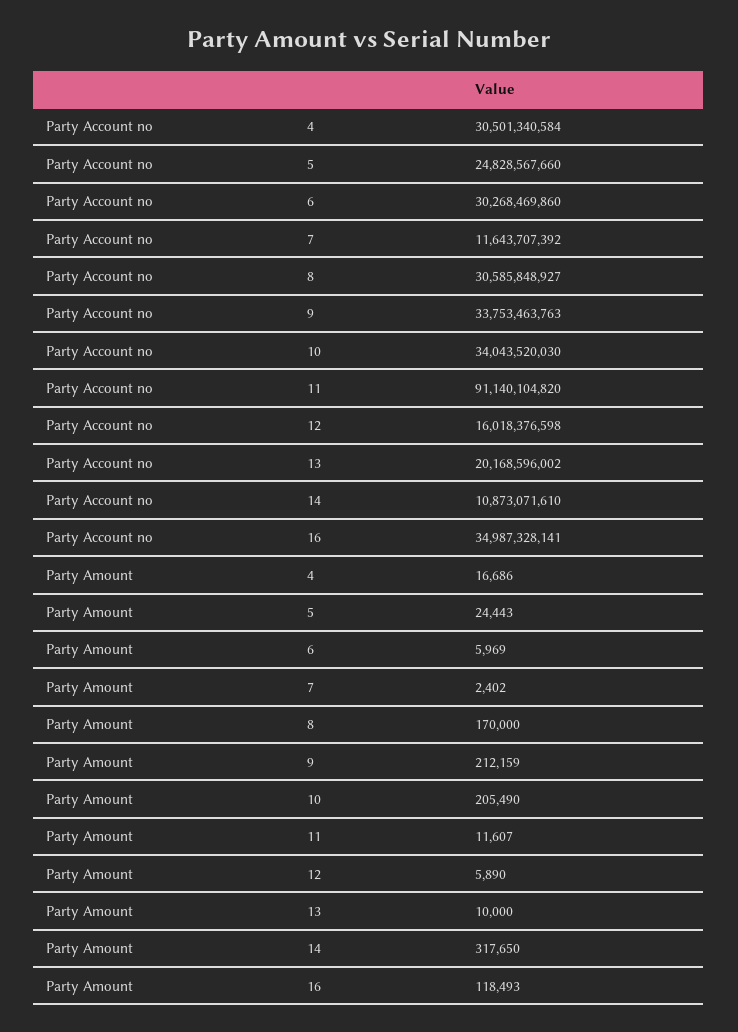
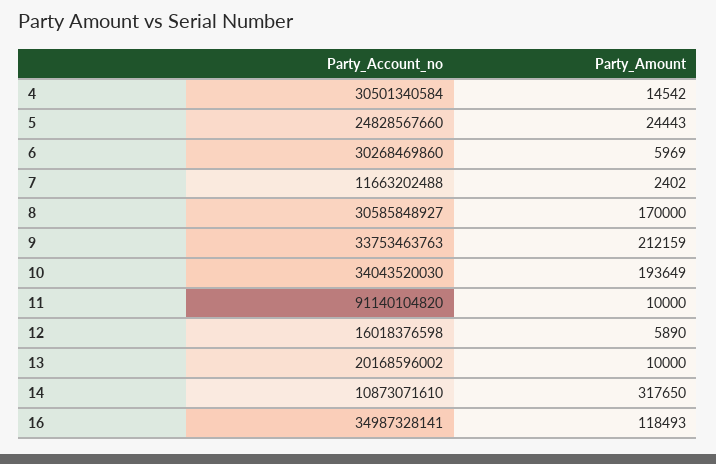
Party Account no, 7: 11643707392 -> 11663202488
Party Amount, 4: 16686 -> 14542
Party Amount, 10: 205490 -> 193649
Party Amount, 11: 11607 -> 10000

